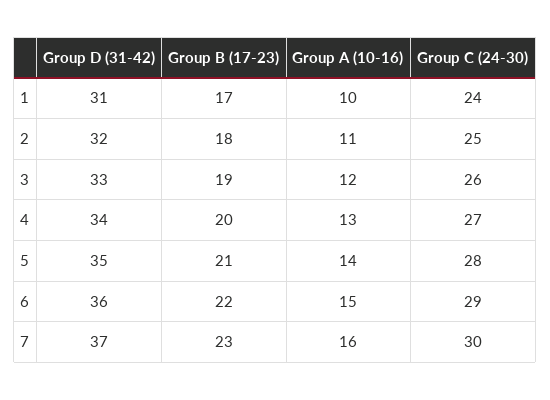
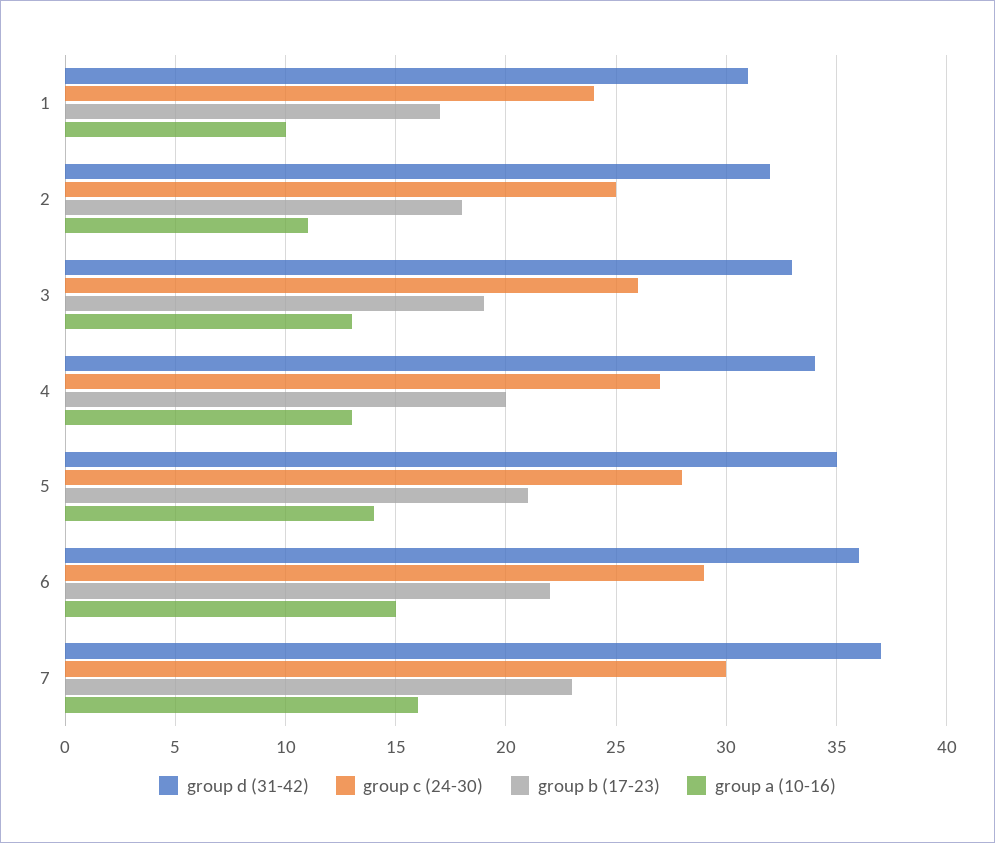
Group A (10-16), 3: 12 -> 13

